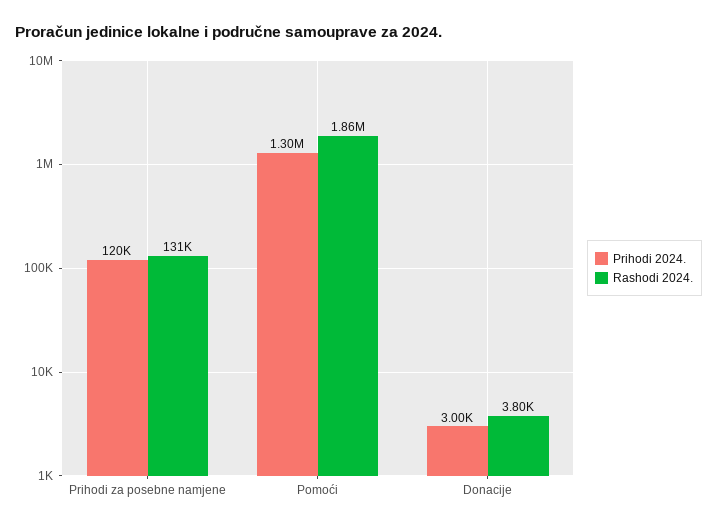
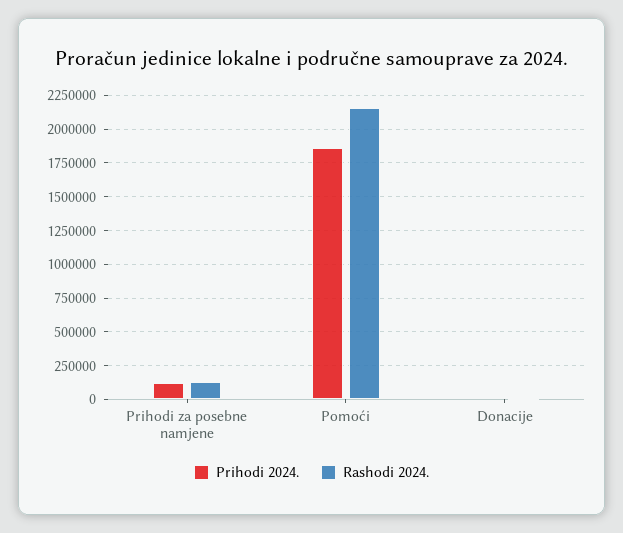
Prihodi 2024., Pomoći: 1300000 -> 1850000
Rashodi 2024., Pomoći: 1860000 -> 2150000

